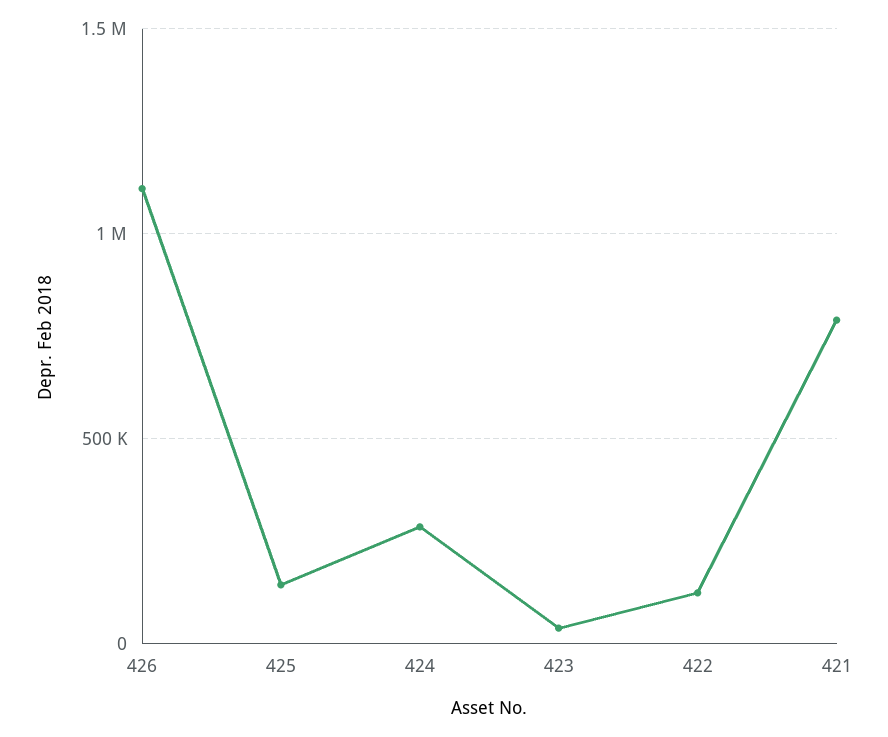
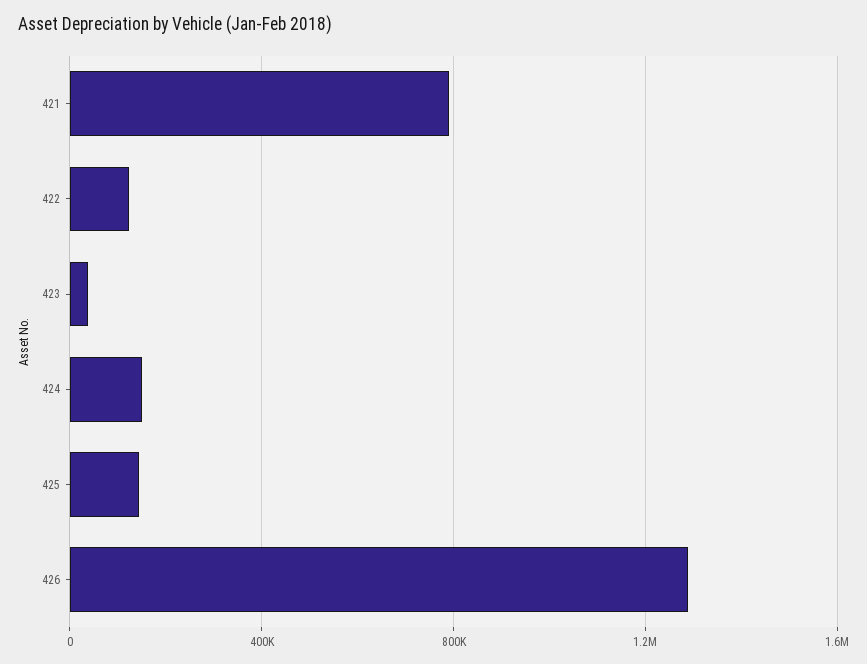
426: 1100000 -> 1300000
424: 300000 -> 150000

